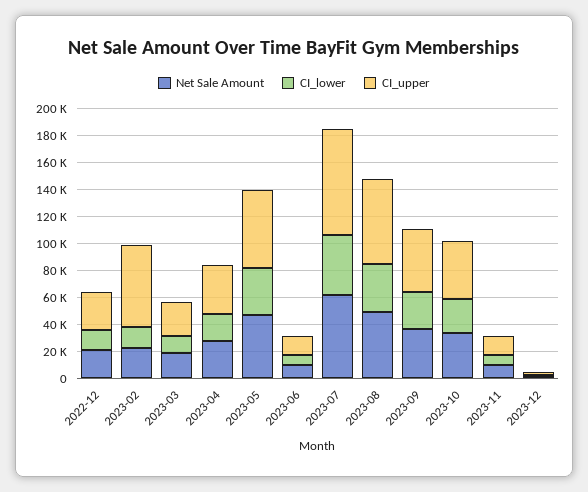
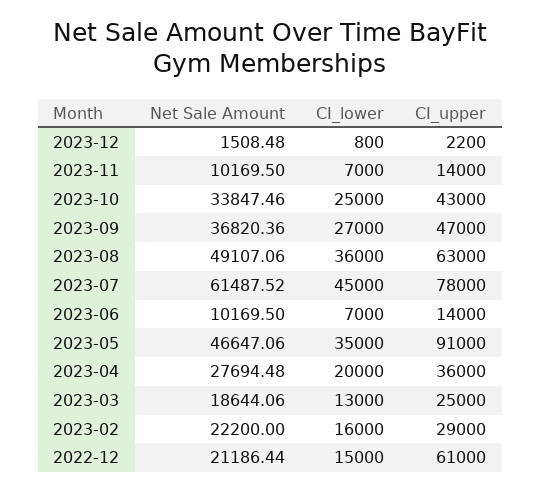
CI_upper, 2022-12: 30000 -> 61000
CI_upper, 2023-02: 60000 -> 29000
CI_upper, 2023-05: 60000 -> 91000

